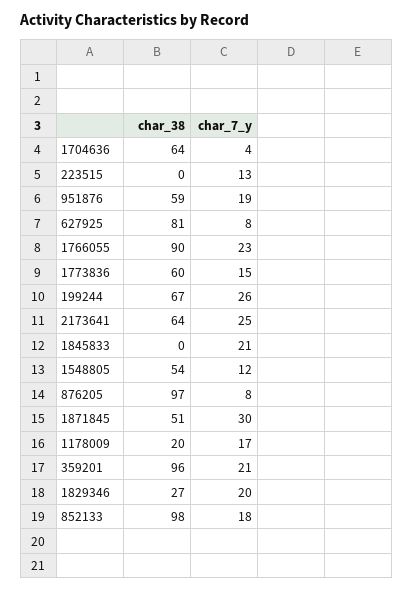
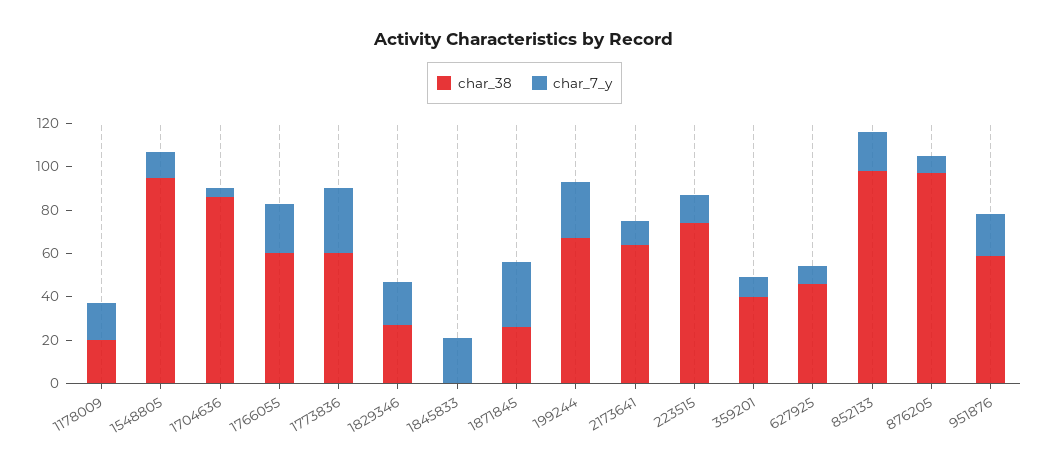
char_38, 1704636: 64 -> 85
char_38, 223515: 0 -> 75
char_38, 627925: 81 -> 45
char_38, 1766055: 90 -> 60
char_7_y, 1773836: 15 -> 30
char_7_y, 2173641: 25 -> 10
char_38, 1548805: 54 -> 95
char_38, 1871845: 51 -> 25
char_38, 359201: 96 -> 40
char_7_y, 359201: 21 -> 10

